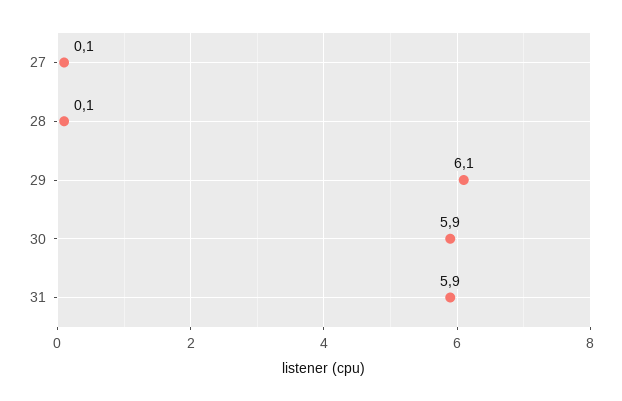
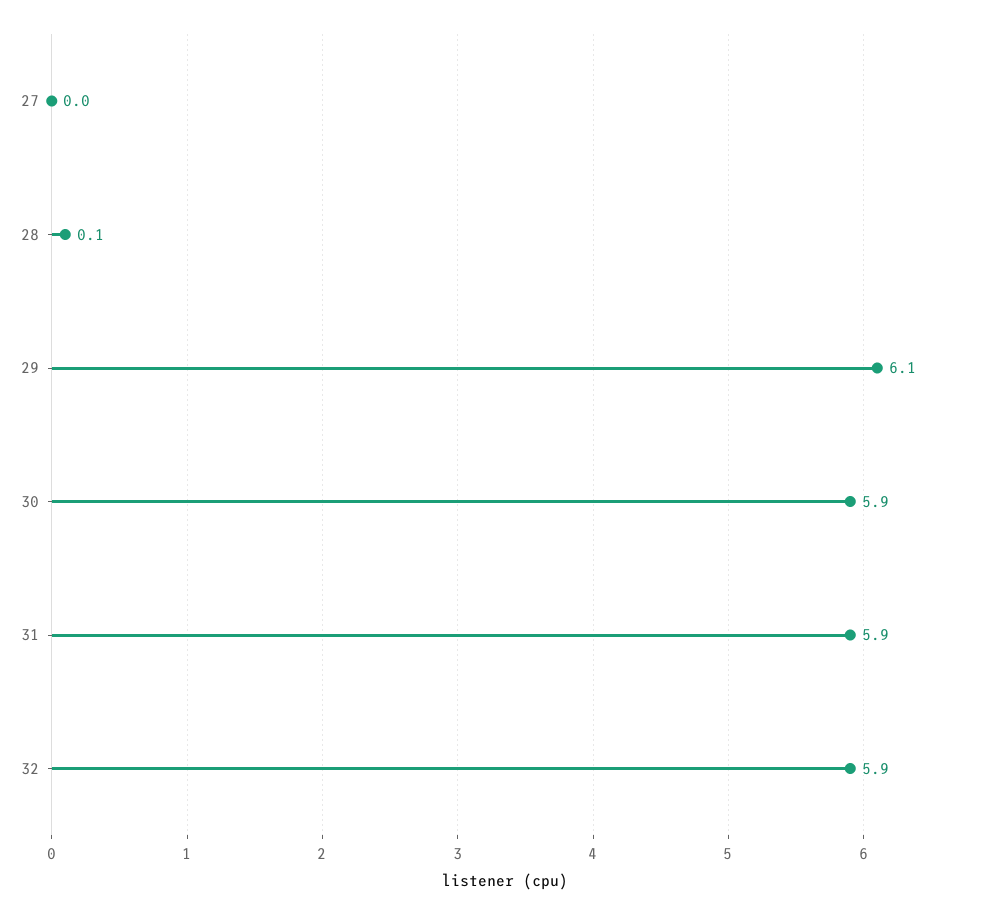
27: 0.1 -> 0
32: none -> 5.9

